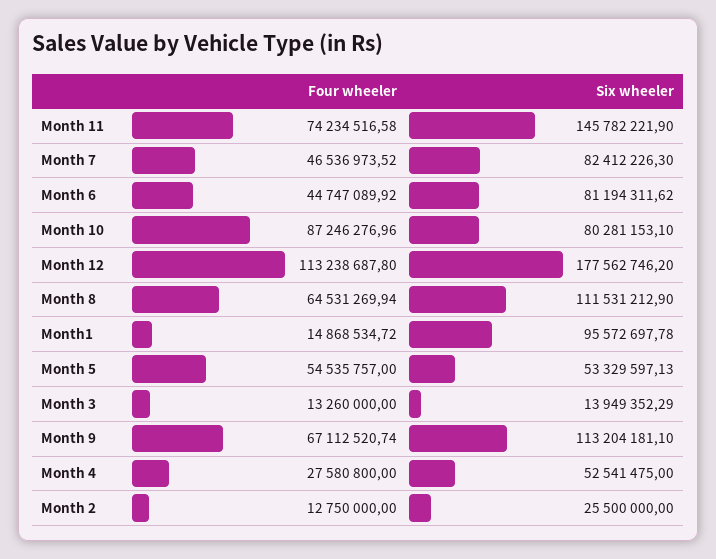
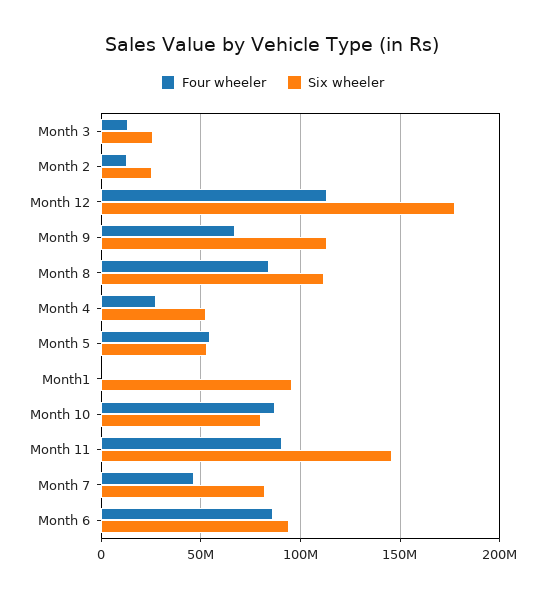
Four wheeler, Month 11: 74234516.58 -> 90000000
Four wheeler, Month 6: 44747089.92 -> 85000000
Six wheeler, Month 6: 81194311.62 -> 95000000
Four wheeler, Month 8: 64531269.94 -> 85000000
Four wheeler, Month1: 14868534.72 -> 0
Six wheeler, Month 3: 13949352.29 -> 25000000

